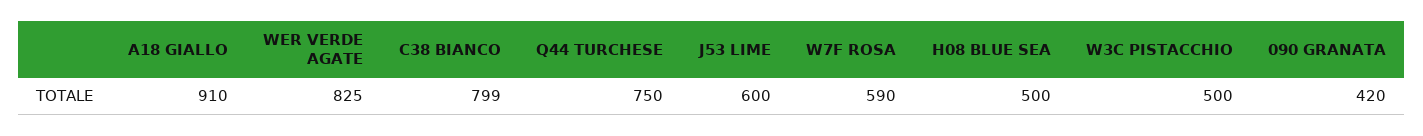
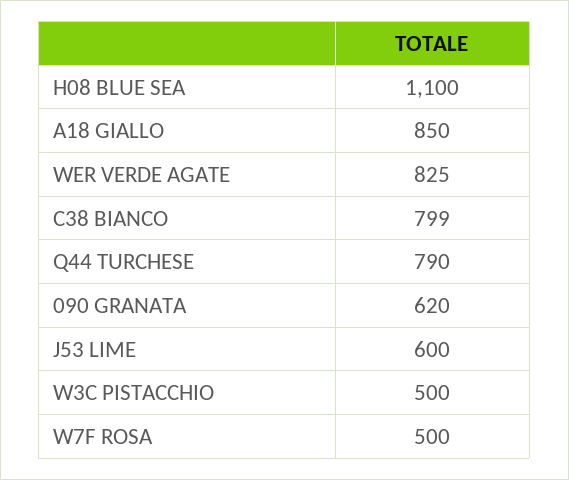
A18 GIALLO: 910 -> 850
Q44 TURCHESE: 750 -> 790
W7F ROSA: 590 -> 500
H08 BLUE SEA: 500 -> 1100
090 GRANATA: 420 -> 620

